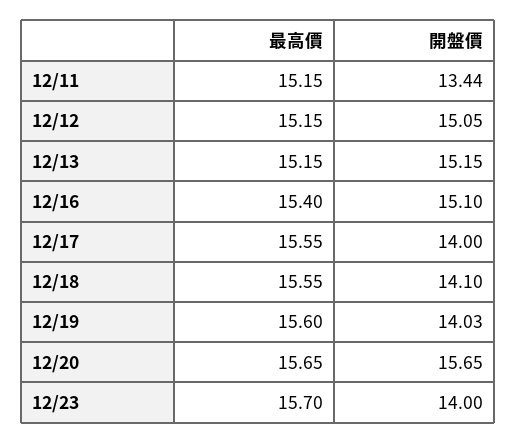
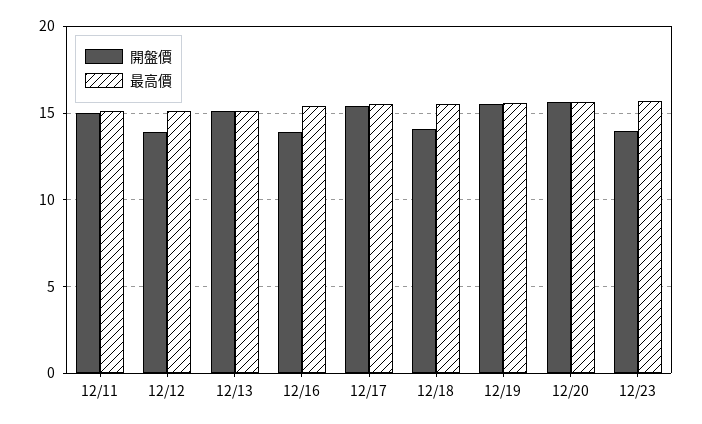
開盤價, 12/11: 13.44 -> 15
開盤價, 12/12: 15.05 -> 14
開盤價, 12/16: 15.1 -> 14
開盤價, 12/17: 14 -> 15.5
開盤價, 12/19: 14.03 -> 15.5

